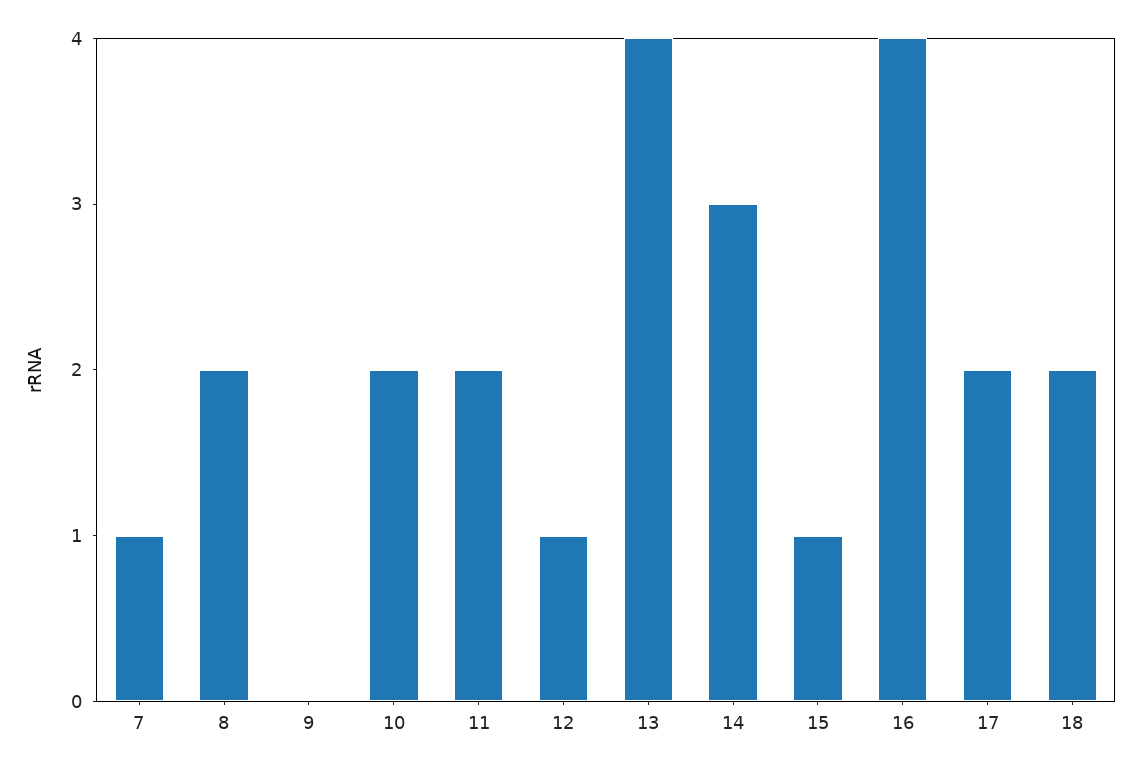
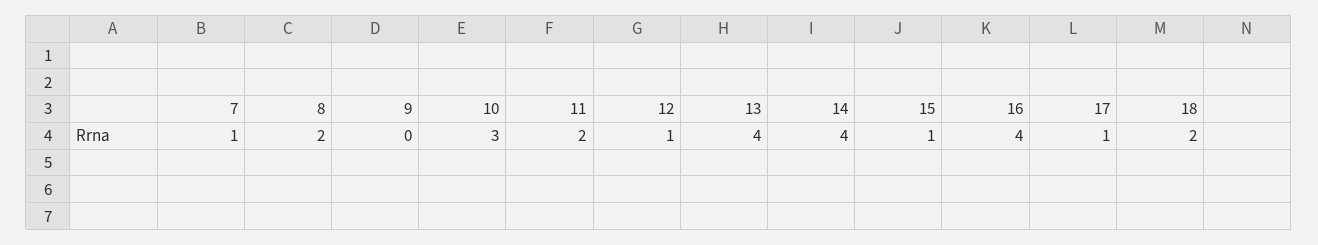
10: 2 -> 3
14: 3 -> 4
17: 2 -> 1

